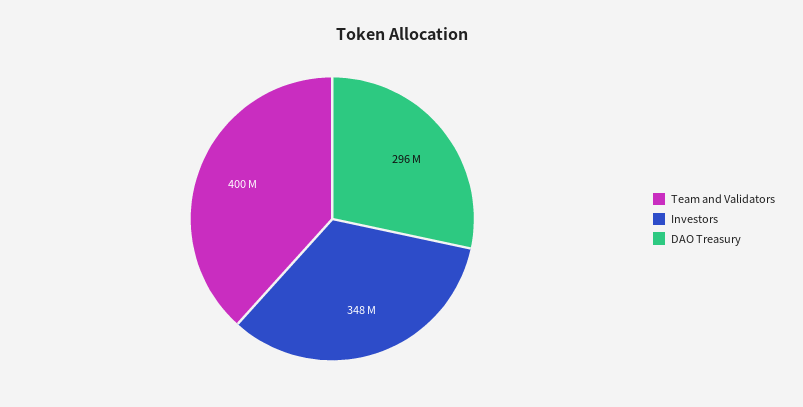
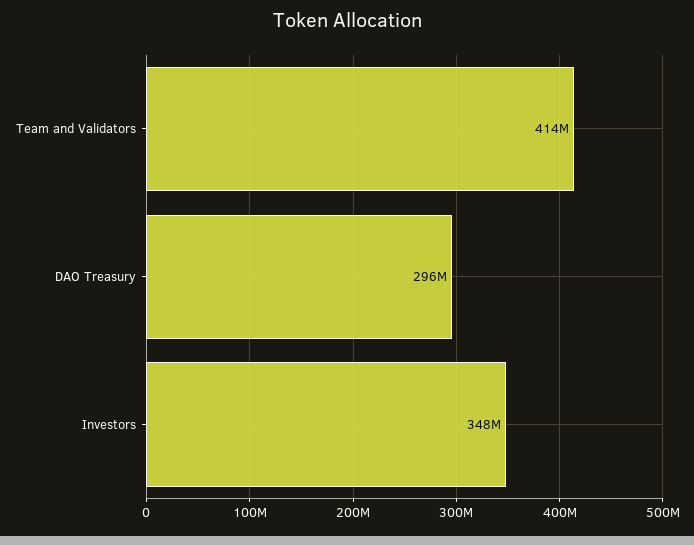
Team and Validators: 400000000 -> 414000000

